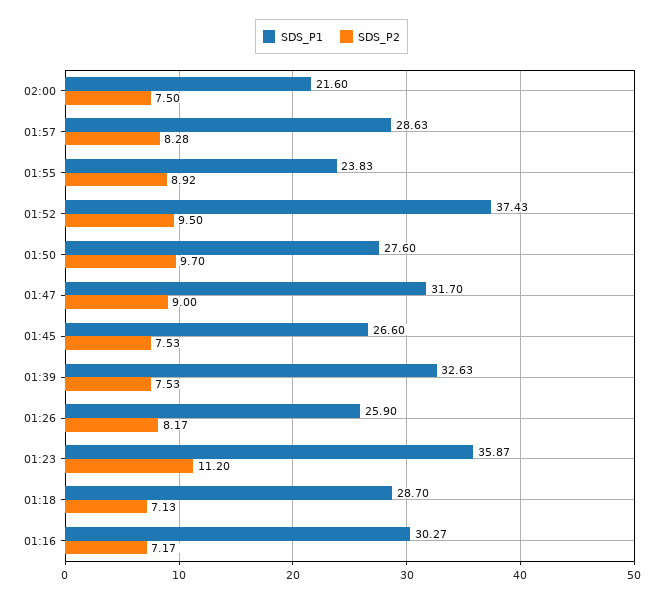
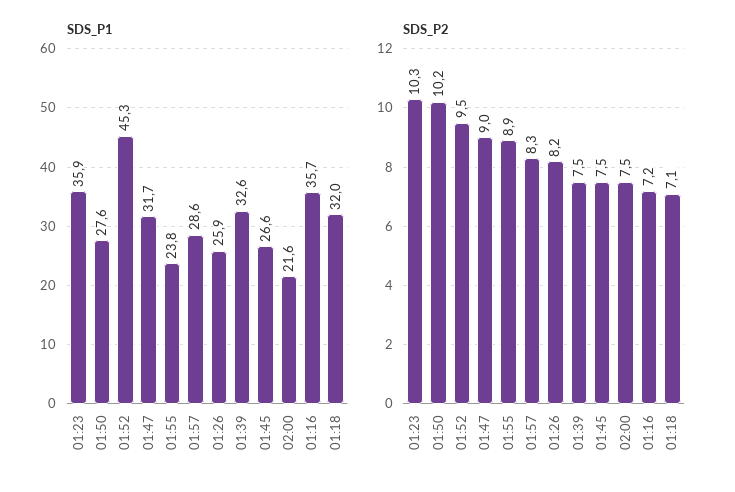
SDS_P1, 01:52: 37.43 -> 45.3
SDS_P2, 01:50: 9.7 -> 10.2
SDS_P2, 01:23: 11.2 -> 10.3
SDS_P1, 01:18: 28.7 -> 32
SDS_P1, 01:16: 30.27 -> 35.7

